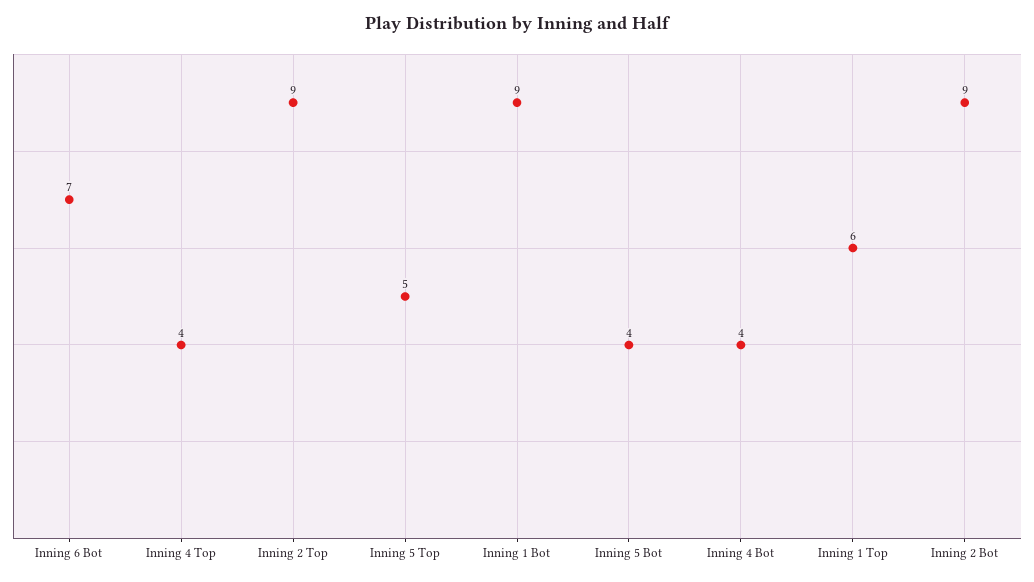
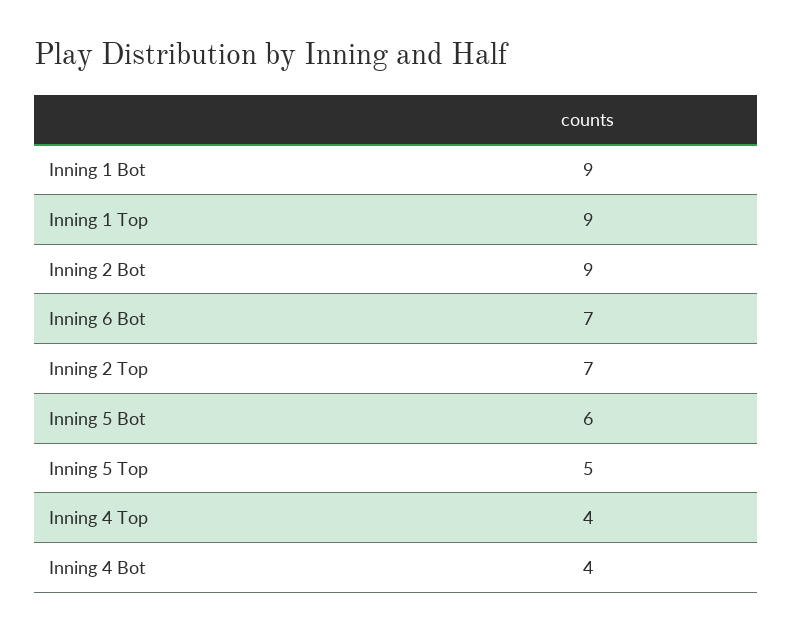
Inning 2 Top: 9 -> 7
Inning 5 Bot: 4 -> 6
Inning 1 Top: 6 -> 9

